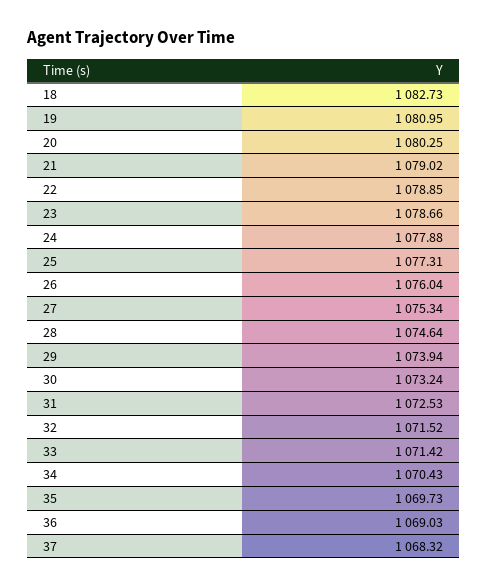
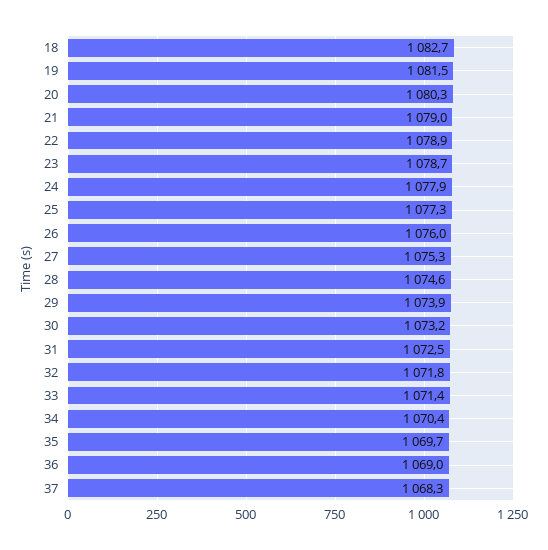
19: 1080.95 -> 1081.5
32: 1071.52 -> 1071.8

